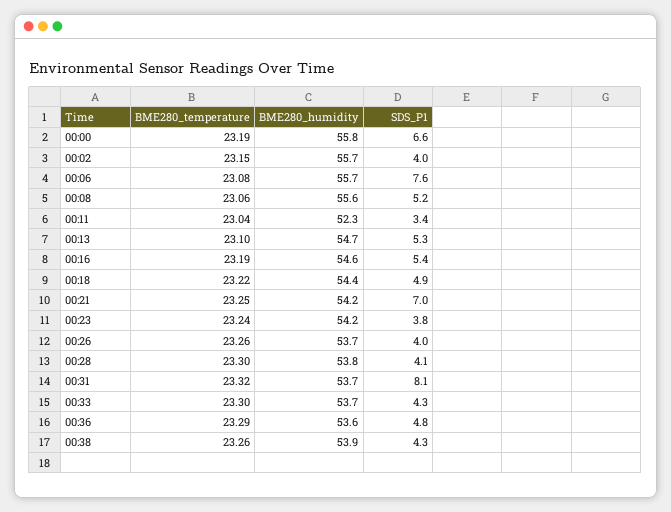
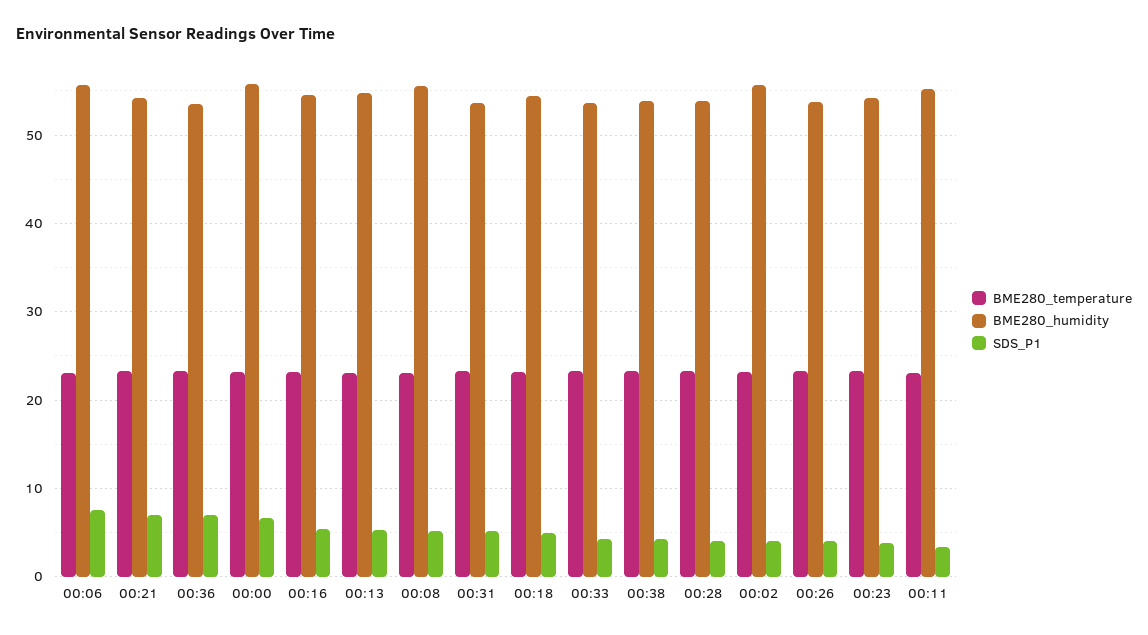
BME280_humidity, 00:11: 52.3 -> 55
SDS_P1, 00:31: 8.1 -> 5
SDS_P1, 00:36: 4.8 -> 7

